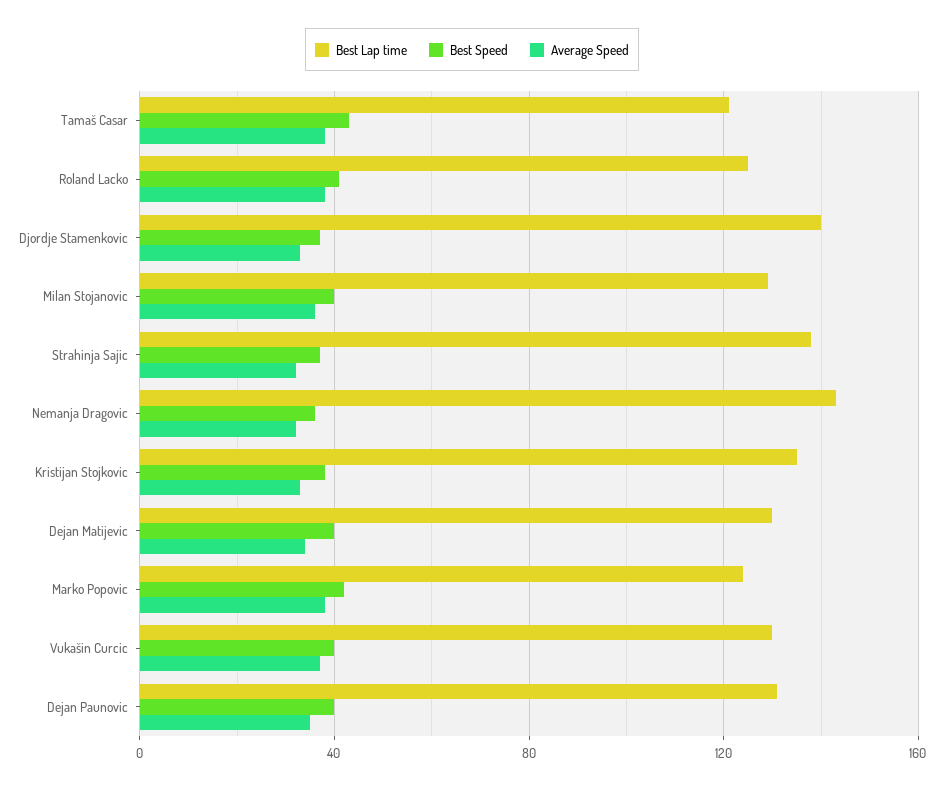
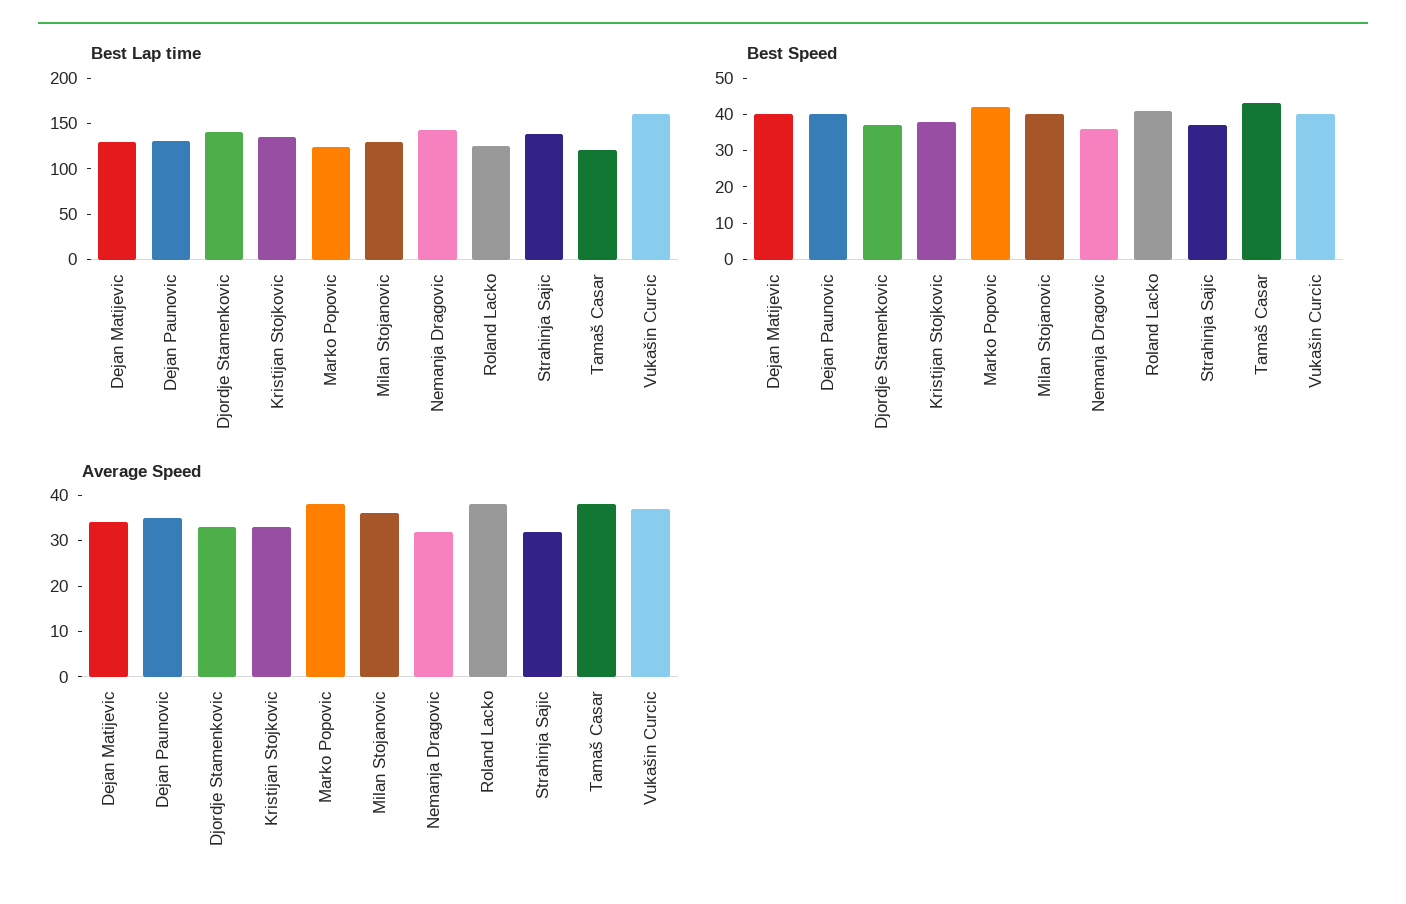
Best Lap time, Vukašin Curcic: 130 -> 160

